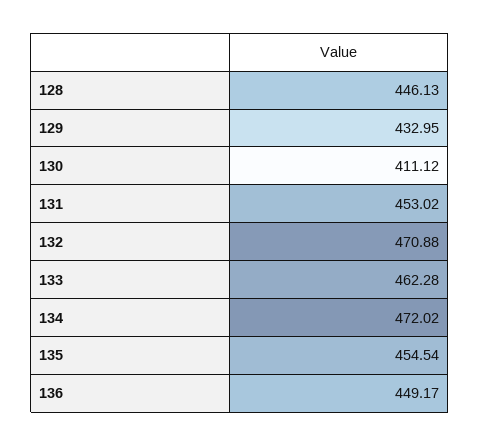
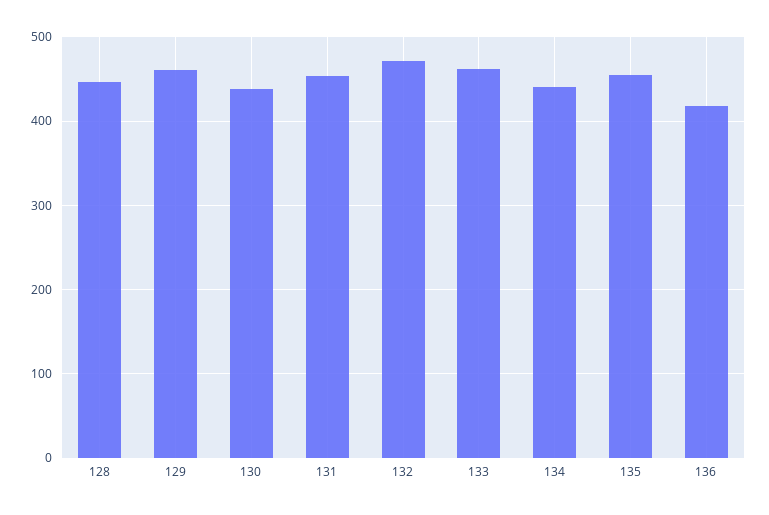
129: 432.95 -> 460
130: 411.12 -> 440
134: 472.02 -> 440
136: 449.17 -> 420

